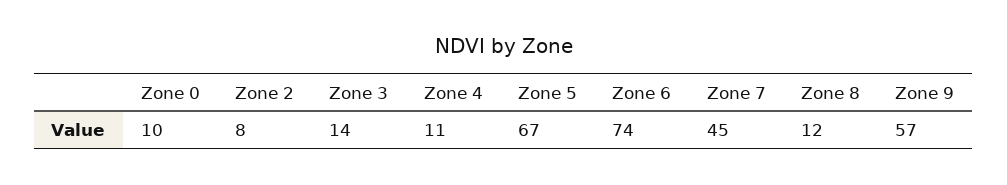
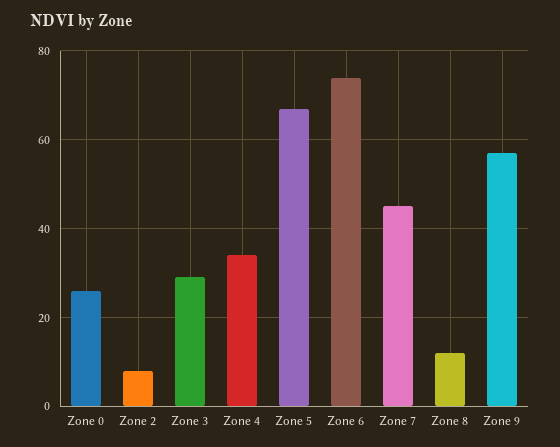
Zone 0: 10 -> 25
Zone 3: 14 -> 30
Zone 4: 11 -> 35

